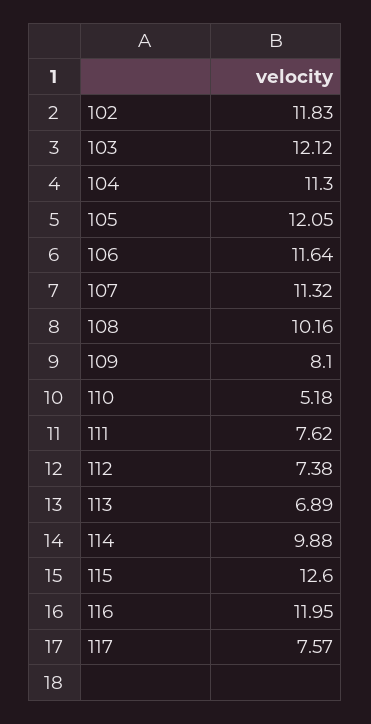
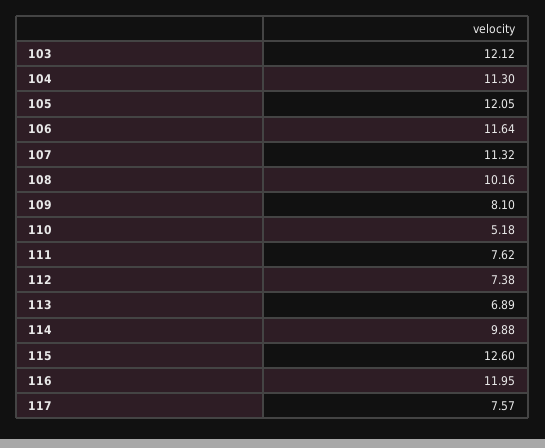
102: 11.83 -> none

